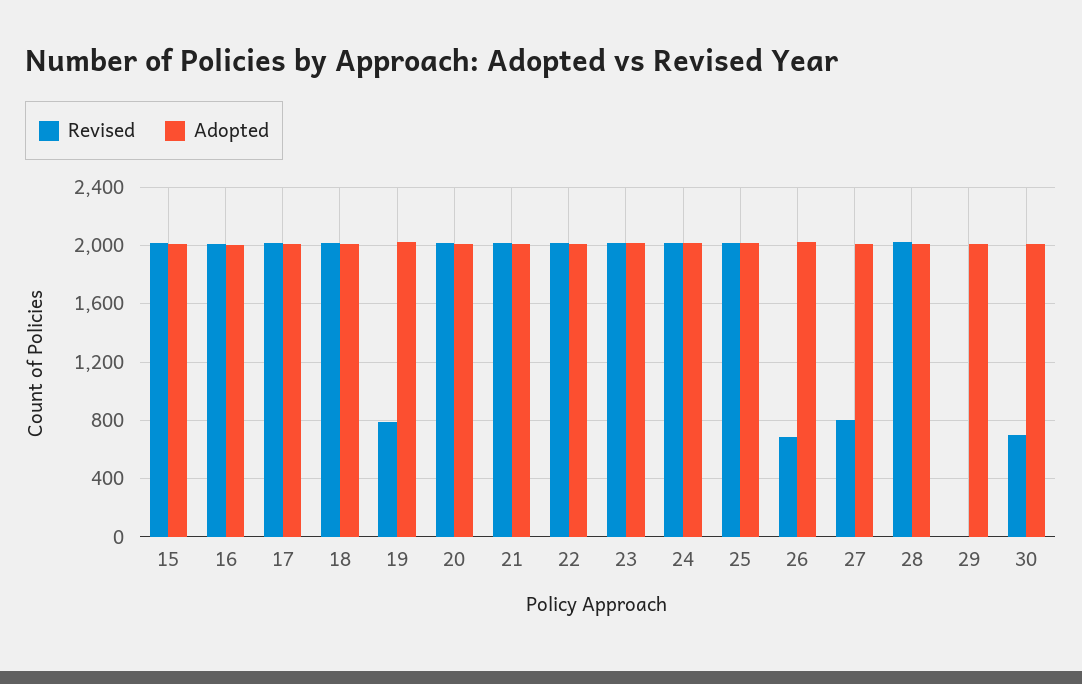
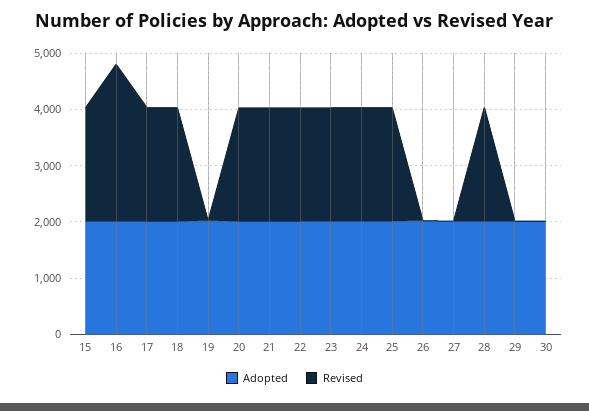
Revised, 16: 2000 -> 2800
Revised, 19: 800 -> 0
Revised, 26: 700 -> 0
Revised, 27: 800 -> 0
Revised, 30: 700 -> 0

